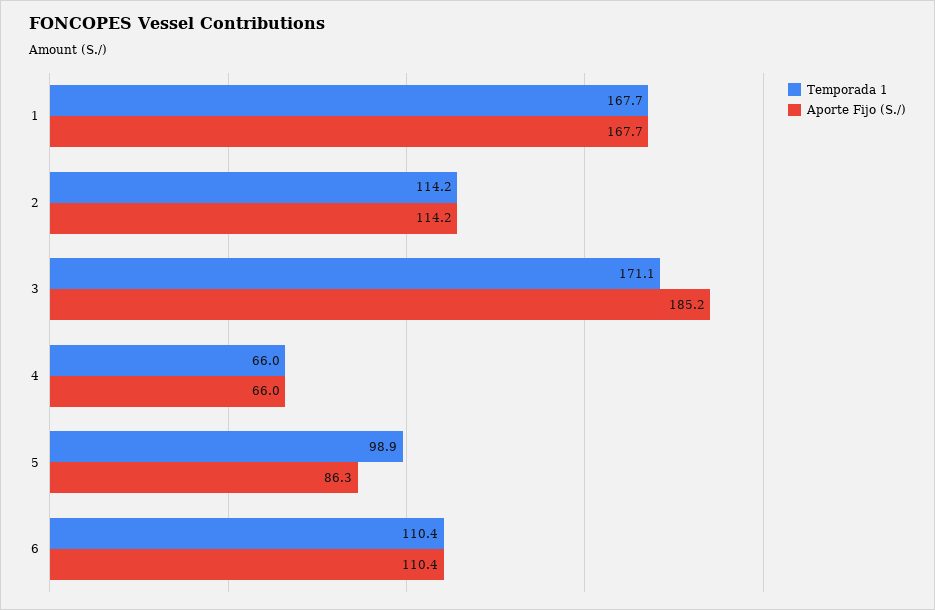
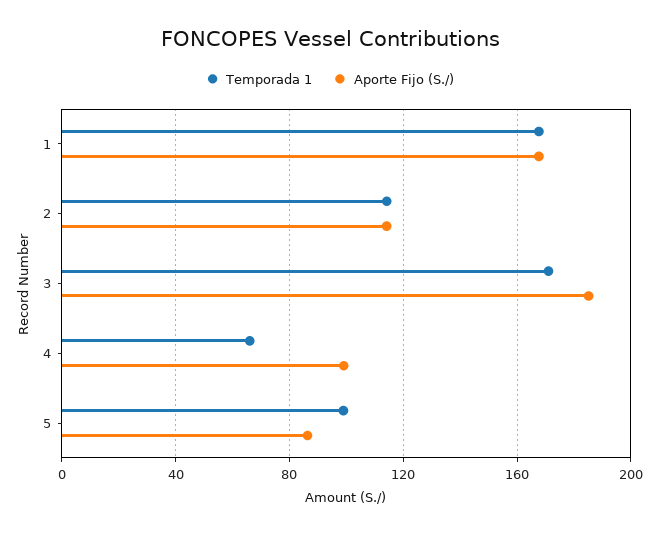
Aporte Fijo (S./), 4: 66 -> 100
Temporada 1, 6: 110.4 -> none
Aporte Fijo (S./), 6: 110.4 -> none

